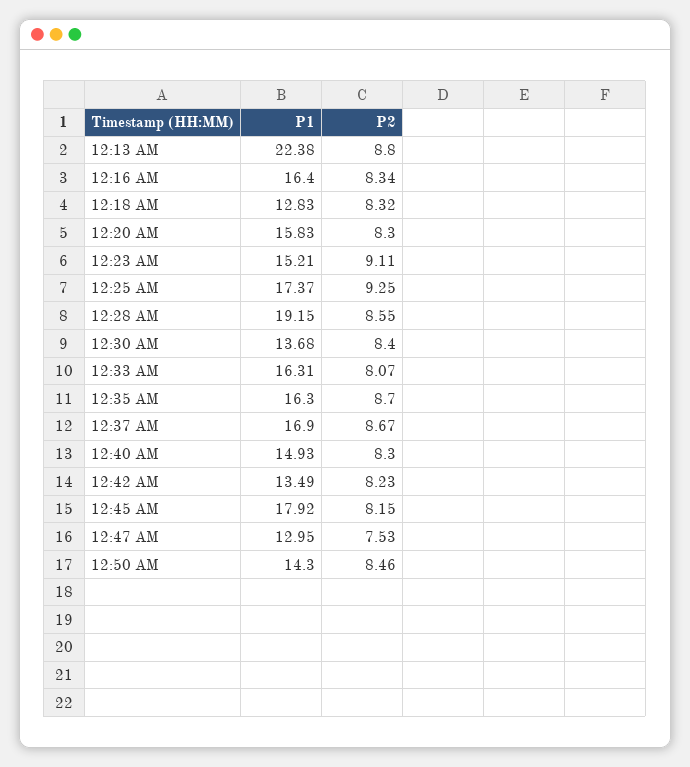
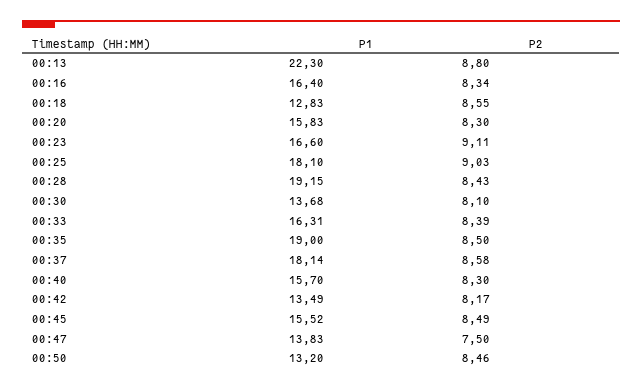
P1, 12:13 AM: 22.38 -> 22.3
P2, 12:18 AM: 8.32 -> 8.55
P1, 12:23 AM: 15.21 -> 16.6
P1, 12:25 AM: 17.37 -> 18.1
P2, 12:25 AM: 9.25 -> 9.03
P2, 12:28 AM: 8.55 -> 8.43
P2, 12:30 AM: 8.4 -> 8.1
P2, 12:33 AM: 8.07 -> 8.39
P1, 12:35 AM: 16.3 -> 19
P2, 12:35 AM: 8.7 -> 8.5
P1, 12:37 AM: 16.9 -> 18.14
P2, 12:37 AM: 8.67 -> 8.58
P1, 12:40 AM: 14.93 -> 15.7
P2, 12:42 AM: 8.23 -> 8.17
P1, 12:45 AM: 17.92 -> 15.52
P2, 12:45 AM: 8.15 -> 8.49
P1, 12:47 AM: 12.95 -> 13.83
P2, 12:47 AM: 7.53 -> 7.5
P1, 12:50 AM: 14.3 -> 13.2

